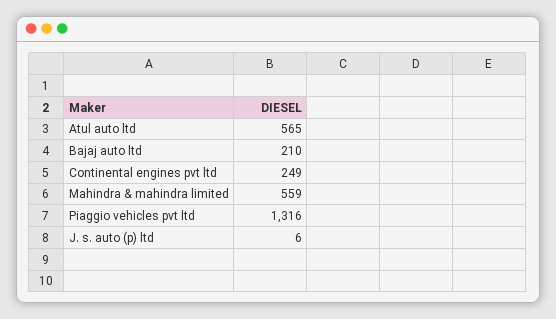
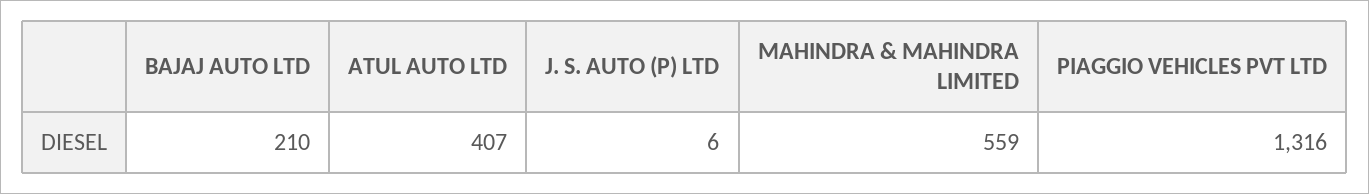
Atul auto ltd: 565 -> 407
Continental engines pvt ltd: 249 -> none

